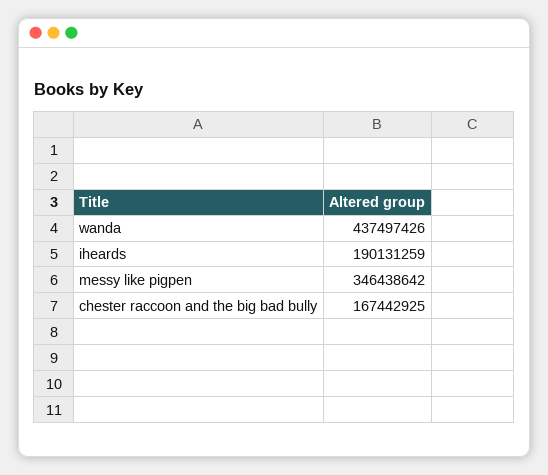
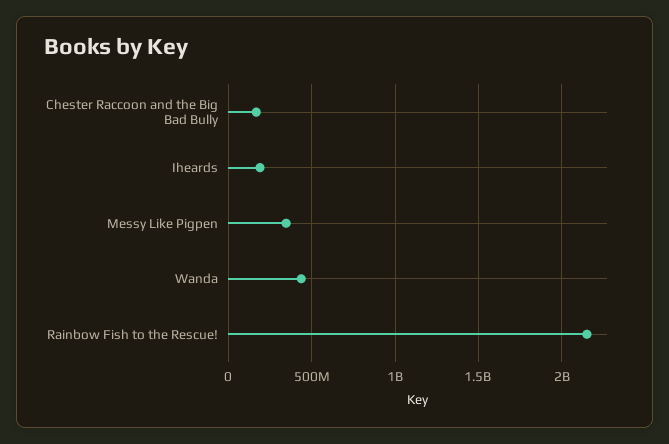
Rainbow Fish to the Rescue!: none -> 2150000000

